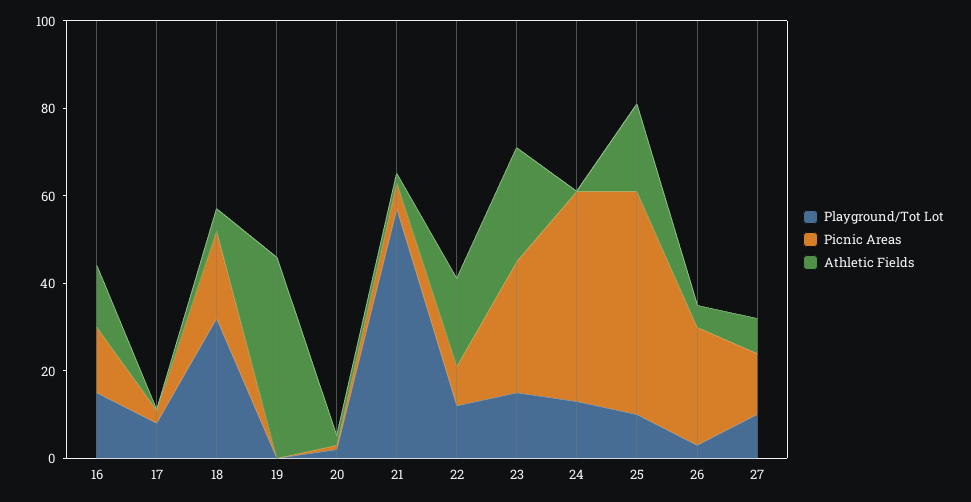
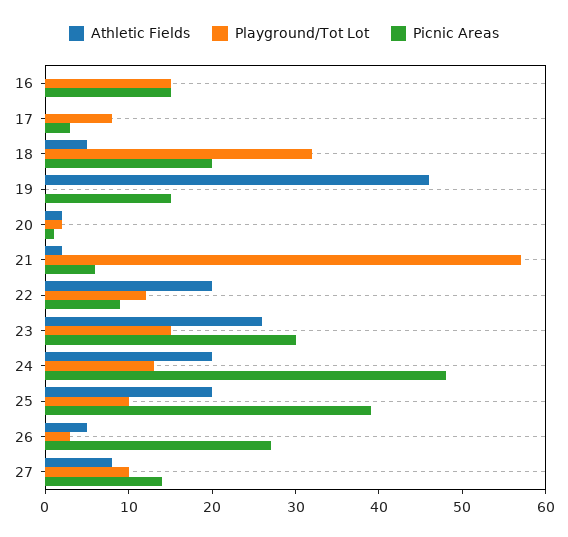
Athletic Fields, 16: 15 -> 0
Picnic Areas, 19: 0 -> 15
Athletic Fields, 24: 0 -> 20
Picnic Areas, 25: 50 -> 39

